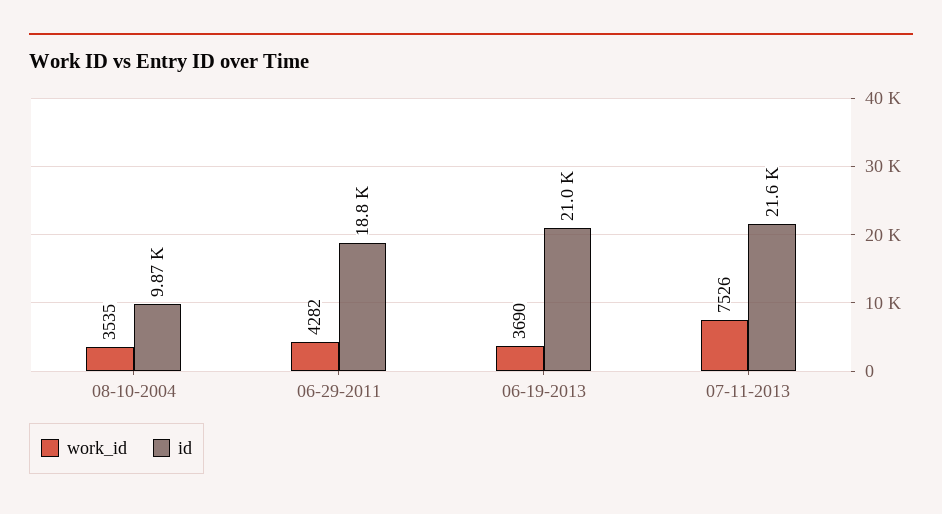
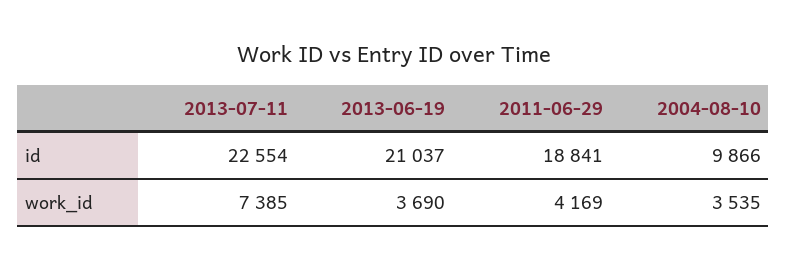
work_id, 06-29-2011: 4282 -> 4169
work_id, 07-11-2013: 7526 -> 7385
id, 07-11-2013: 21600 -> 22554

